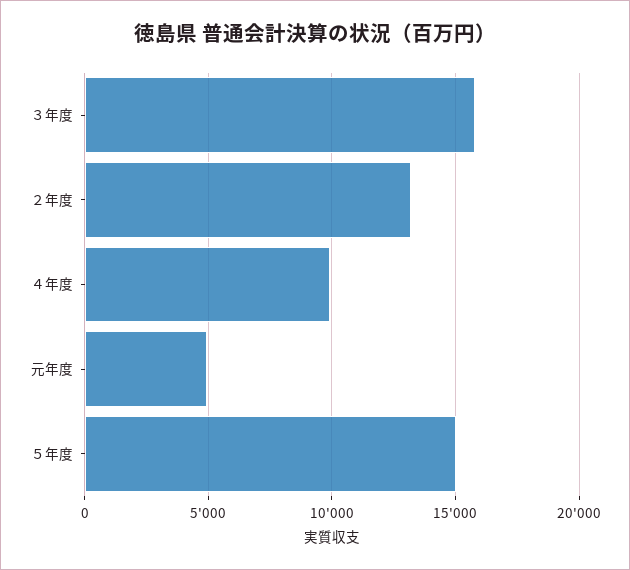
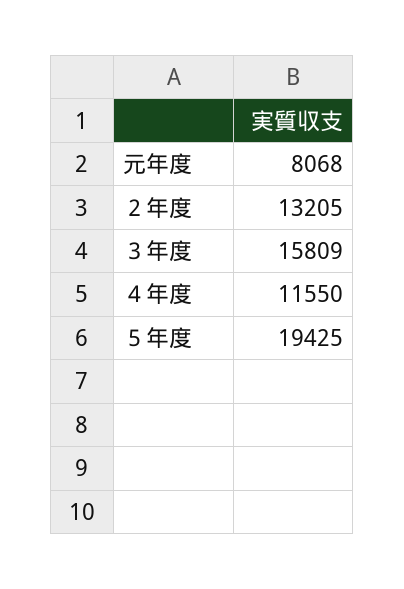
４年度: 10000 -> 11550
元年度: 5000 -> 8068
５年度: 15000 -> 19425

